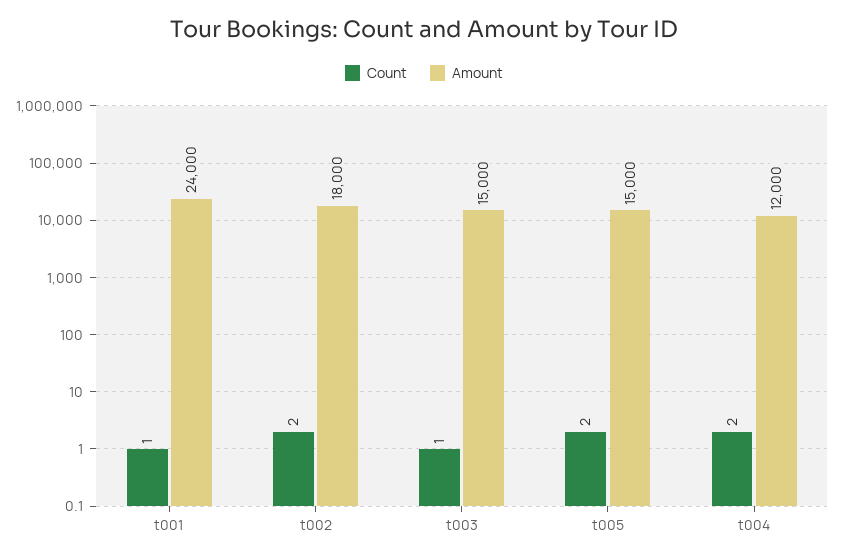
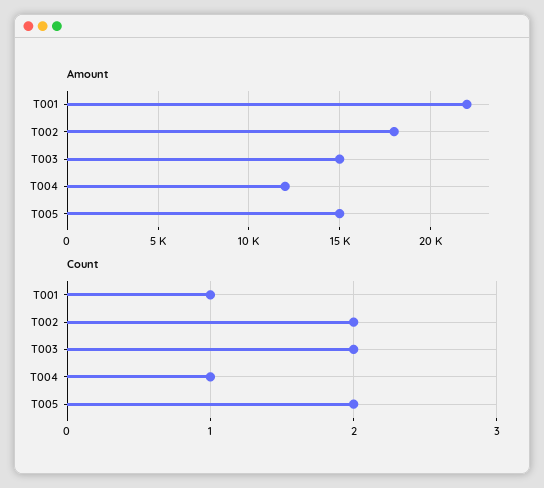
Amount, t001: 24000 -> 22000
Count, t003: 1 -> 2
Count, t004: 2 -> 1

